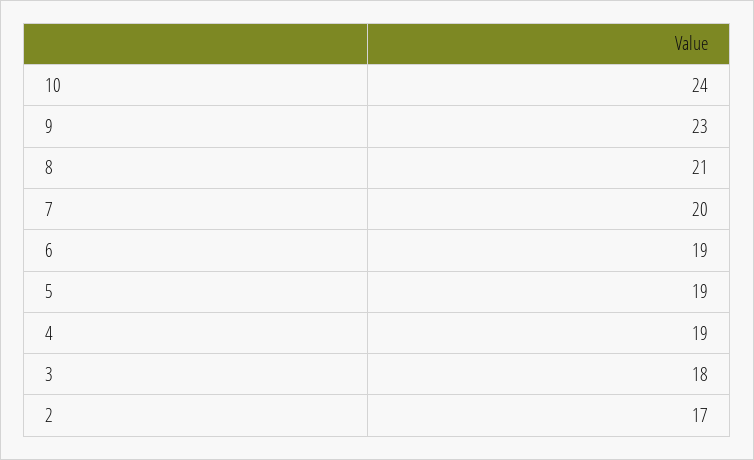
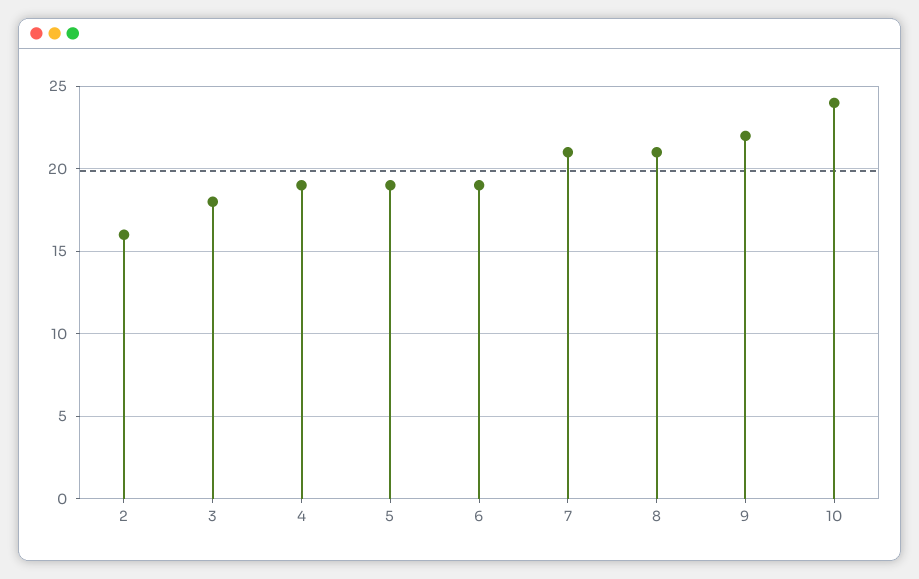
9: 23 -> 22
7: 20 -> 21
2: 17 -> 16

